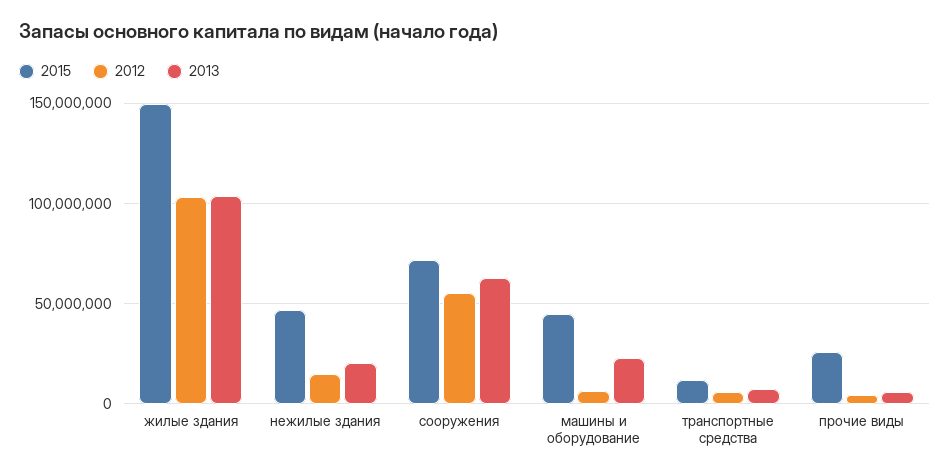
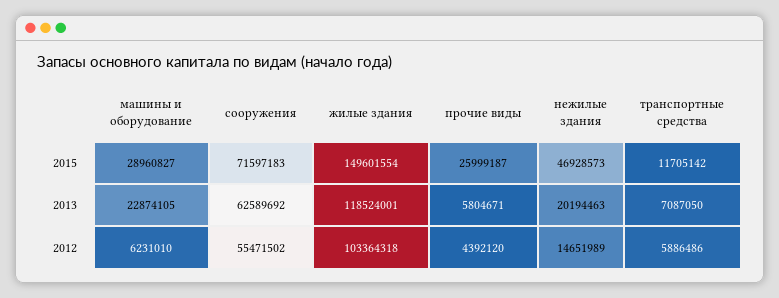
2013, жилые здания: 105000000 -> 118524001
2015, машины и оборудование: 45000000 -> 28960827

